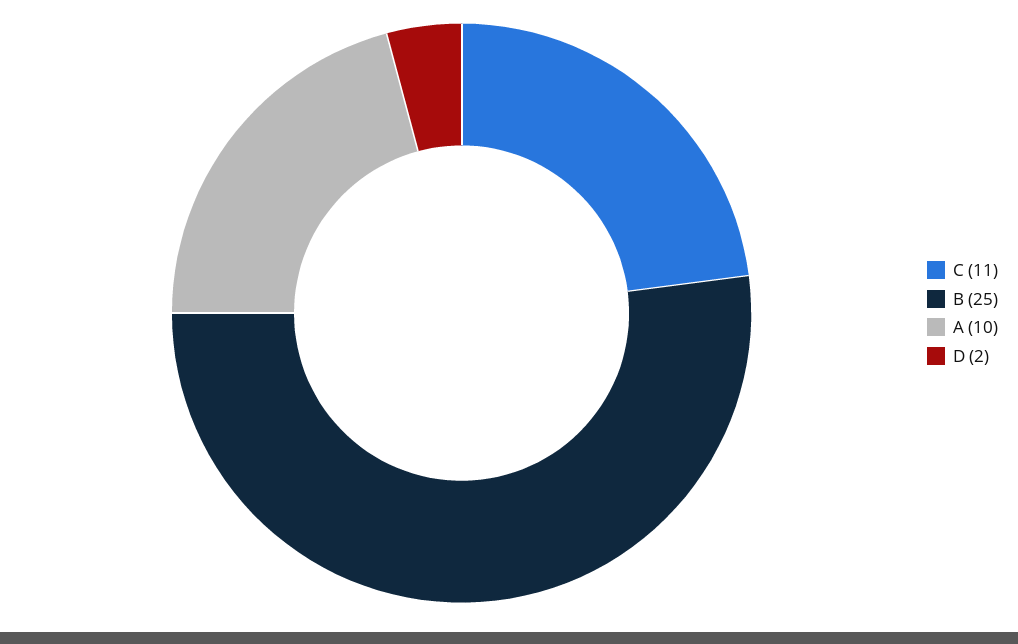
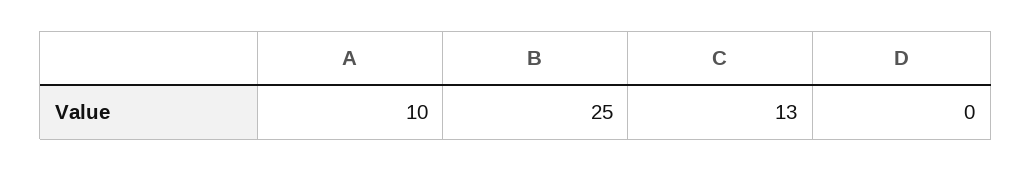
C: 11 -> 13
D: 2 -> 0

